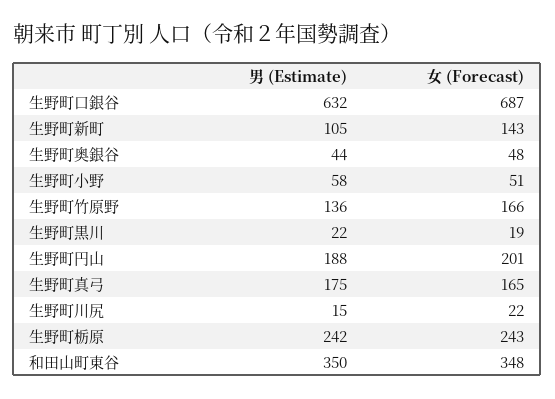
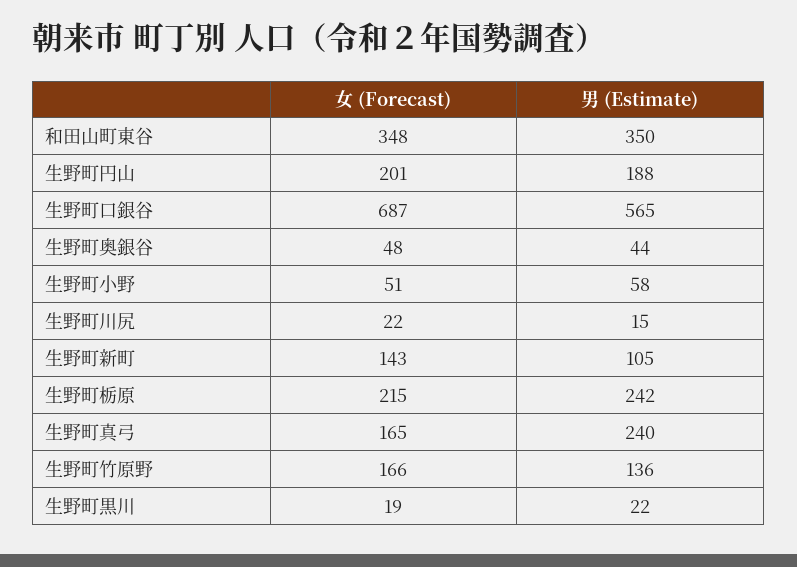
男 (Estimate), 生野町口銀谷: 632 -> 565
男 (Estimate), 生野町真弓: 175 -> 240
女 (Forecast), 生野町栃原: 243 -> 215

